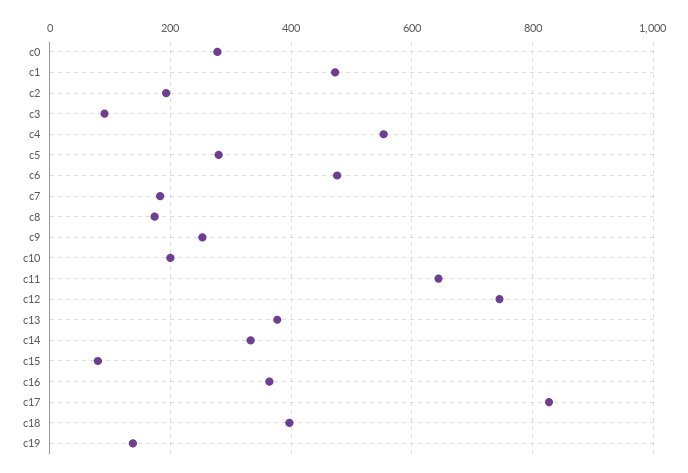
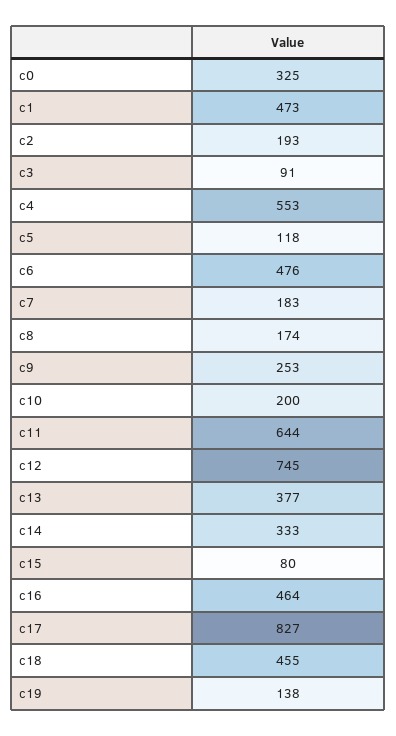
c0: 280 -> 325
c5: 280 -> 118
c16: 360 -> 464
c18: 400 -> 455

